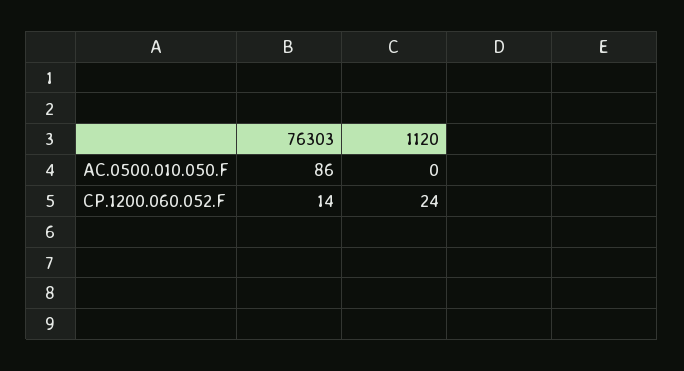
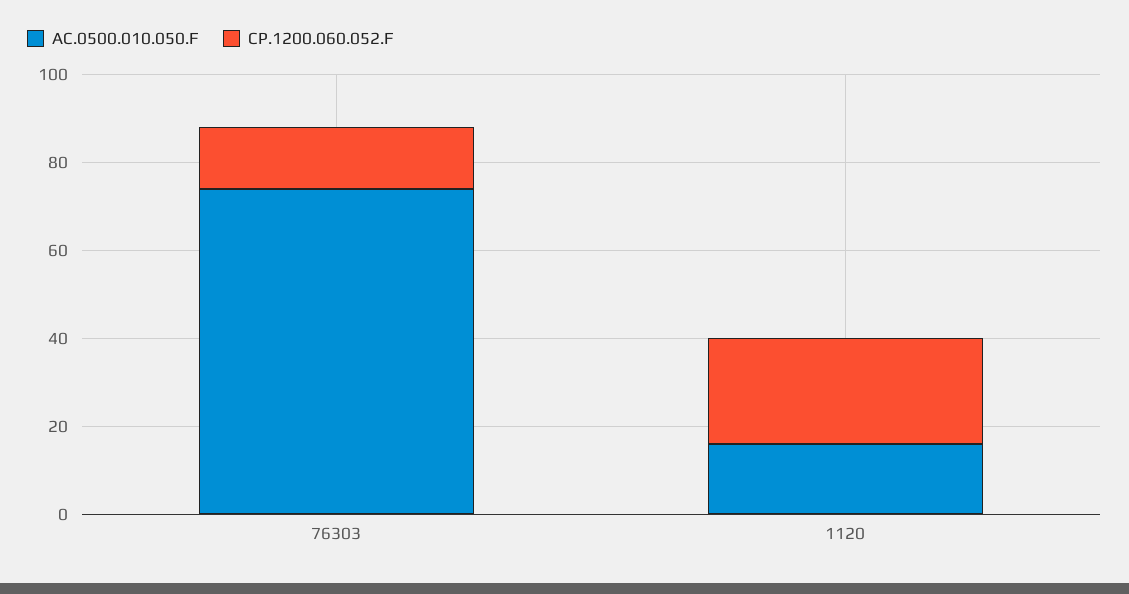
AC.0500.010.050.F, 76303: 86 -> 75
AC.0500.010.050.F, 1120: 0 -> 15

